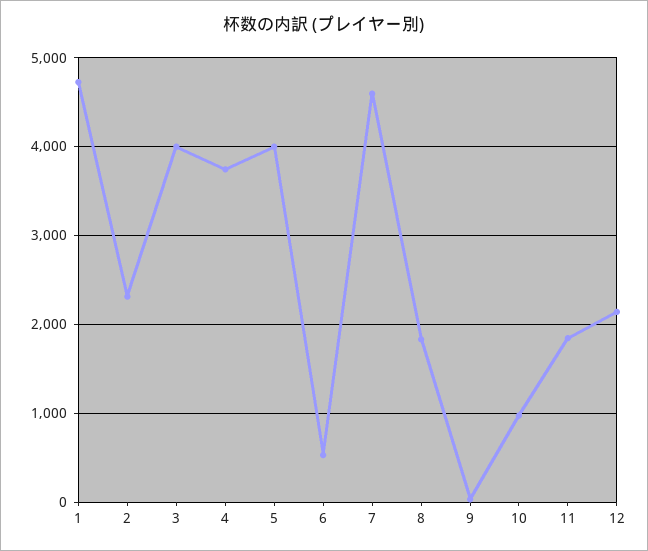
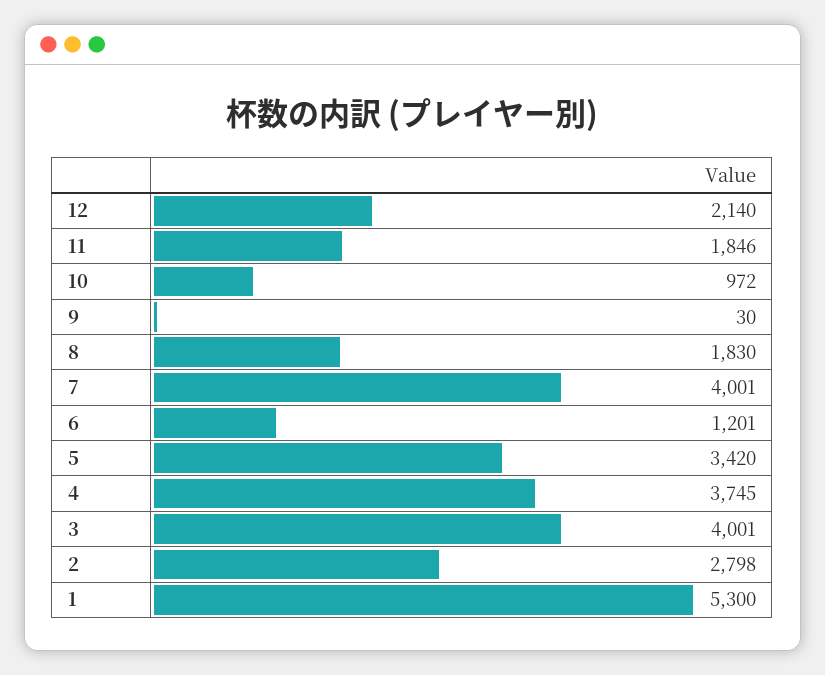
1: 4700 -> 5300
2: 2300 -> 2798
5: 4000 -> 3420
6: 500 -> 1201
7: 4600 -> 4001

